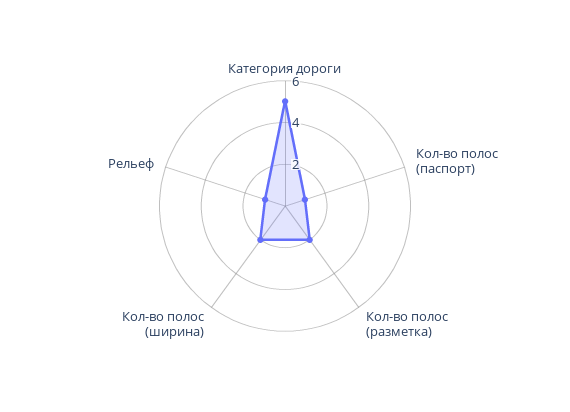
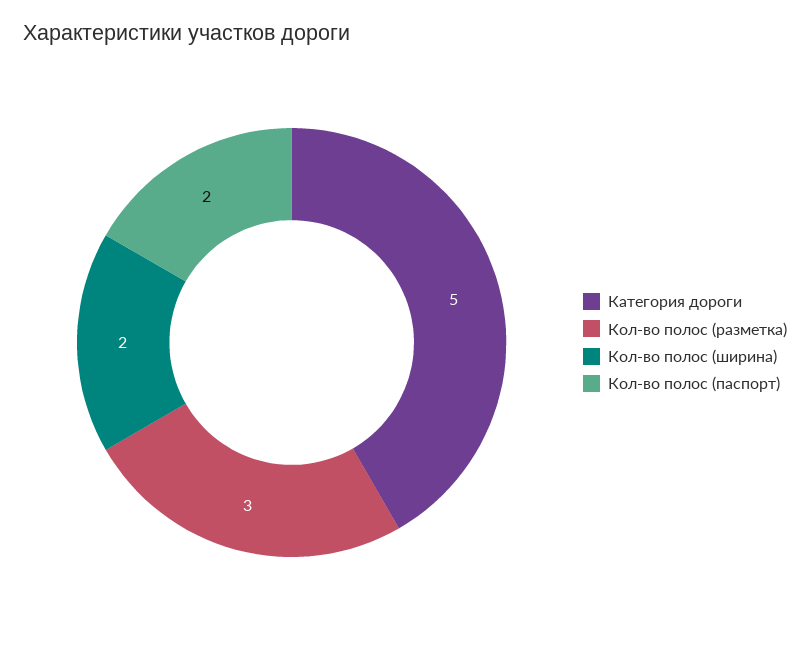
Кол-во полос (паспорт): 1 -> 2
Кол-во полос (разметка): 2 -> 3
Рельеф: 1 -> none

